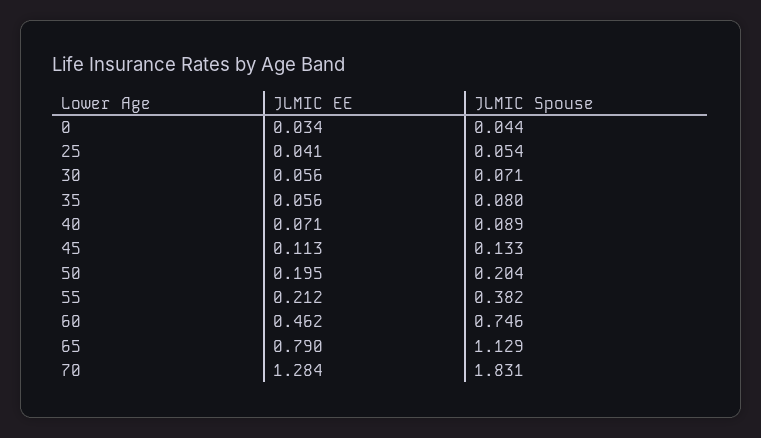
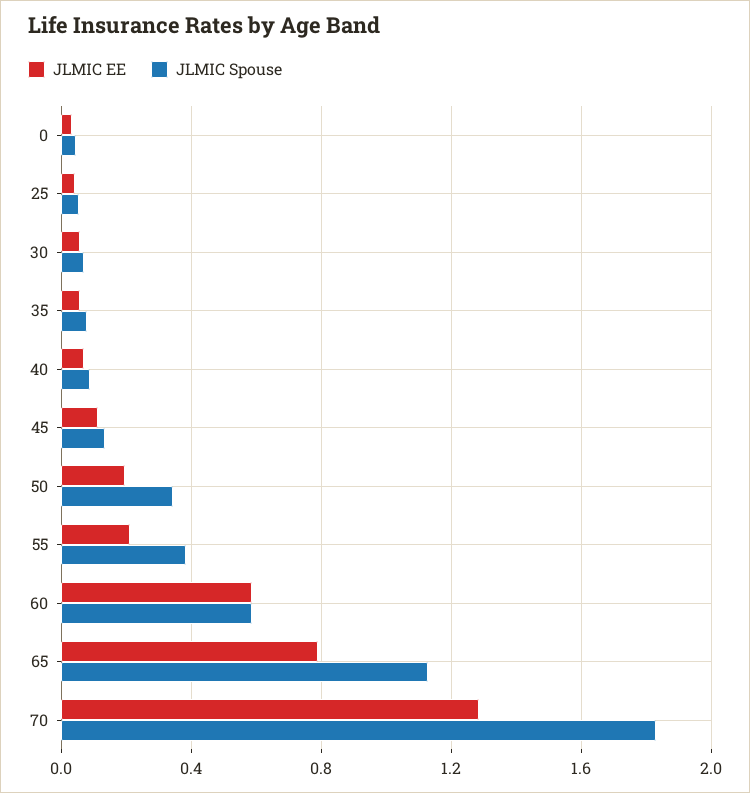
JLMIC Spouse, 50: 0.204 -> 0.35
JLMIC EE, 60: 0.462 -> 0.6
JLMIC Spouse, 60: 0.746 -> 0.6

